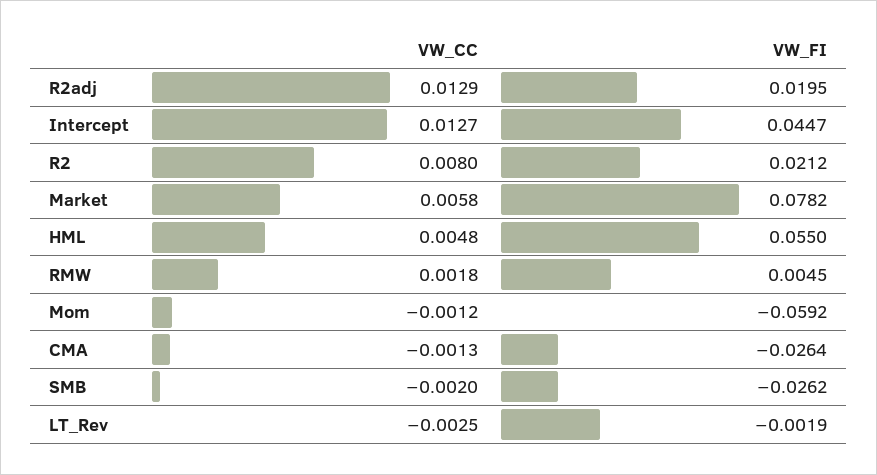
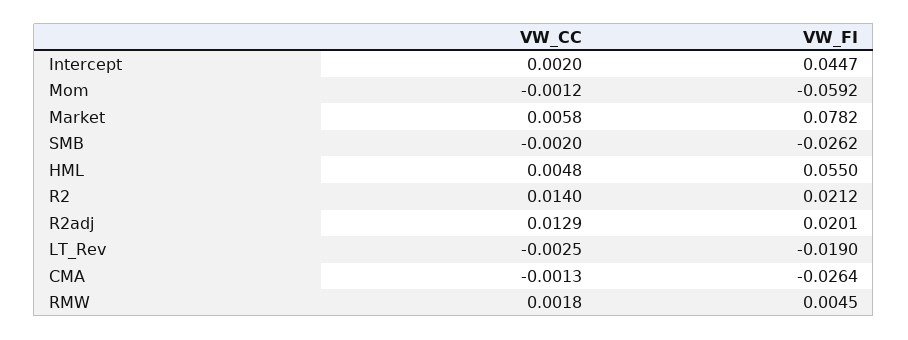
VW_FI, R2adj: 0.0195 -> 0.0201
VW_CC, Intercept: 0.0127 -> 0.002
VW_CC, R2: 0.008 -> 0.014
VW_FI, LT_Rev: -0.0019 -> -0.019

